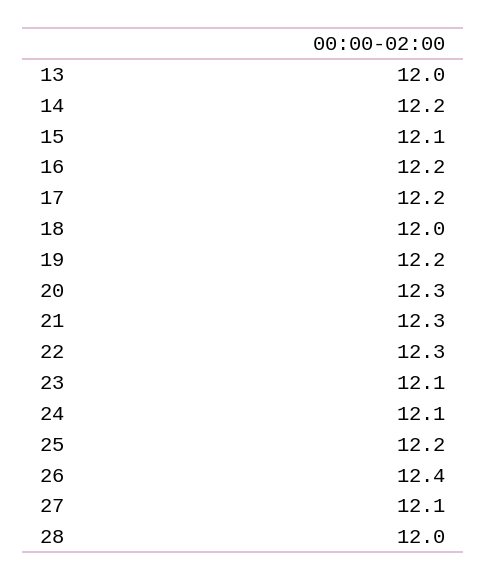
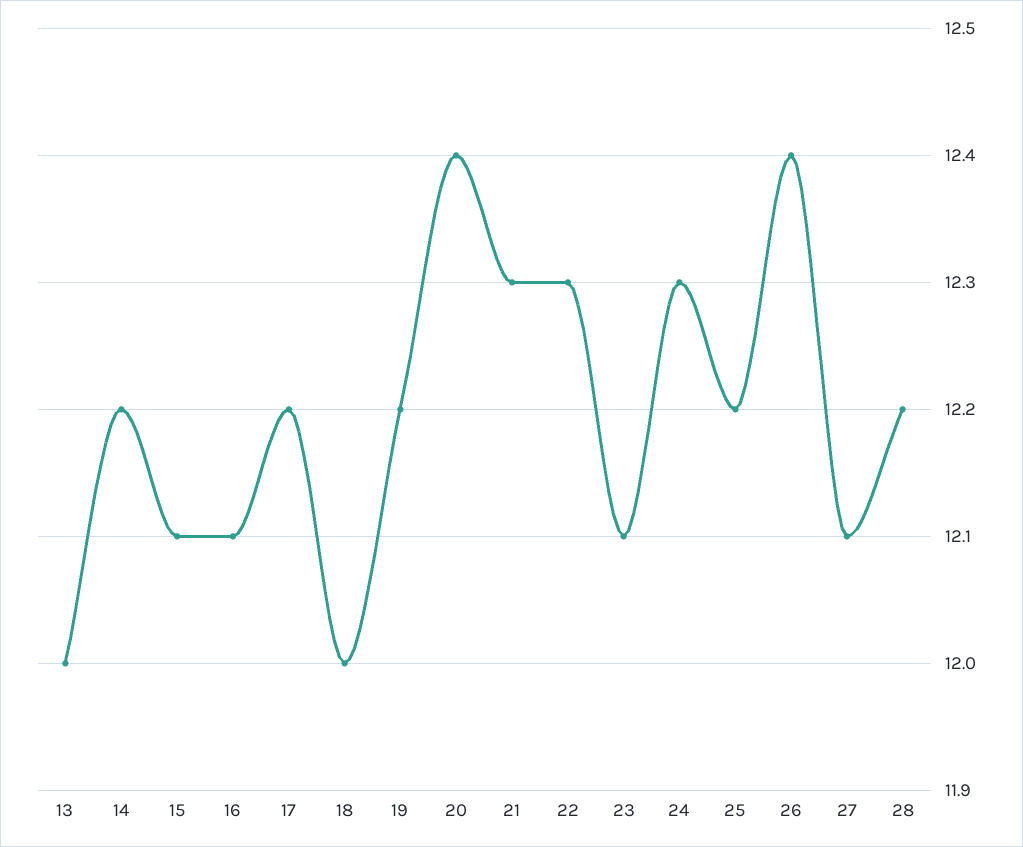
16: 12.2 -> 12.1
20: 12.3 -> 12.4
24: 12.1 -> 12.3
28: 12 -> 12.2

